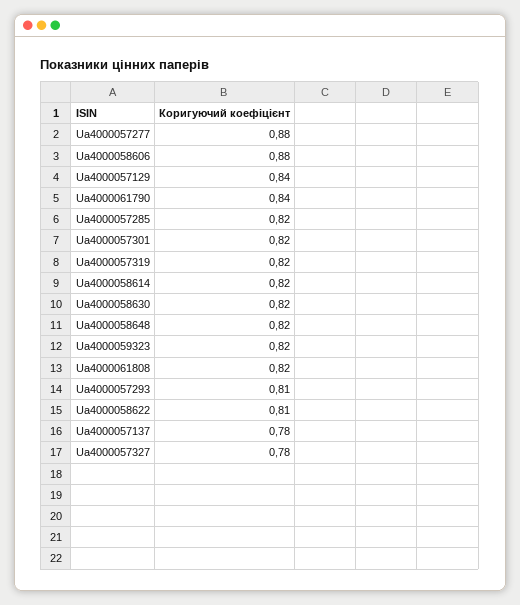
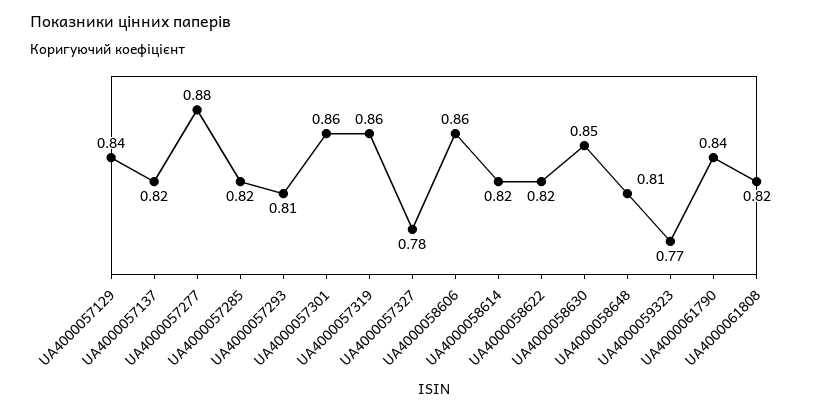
Ua4000058606: 0.88 -> 0.86
Ua4000057301: 0.82 -> 0.86
Ua4000057319: 0.82 -> 0.86
Ua4000058630: 0.82 -> 0.85
Ua4000058648: 0.82 -> 0.81
Ua4000059323: 0.82 -> 0.77
Ua4000058622: 0.81 -> 0.82
Ua4000057137: 0.78 -> 0.82

